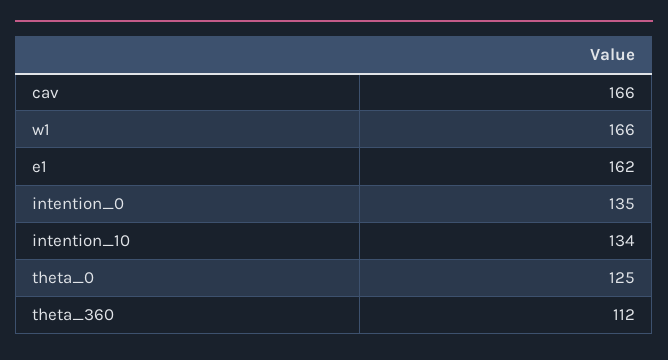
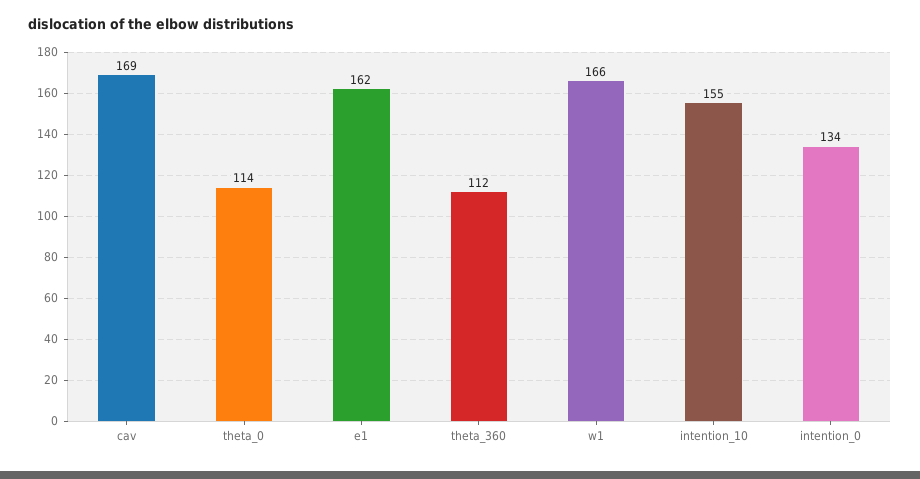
cav: 166 -> 169
intention_0: 135 -> 134
intention_10: 134 -> 155
theta_0: 125 -> 114

